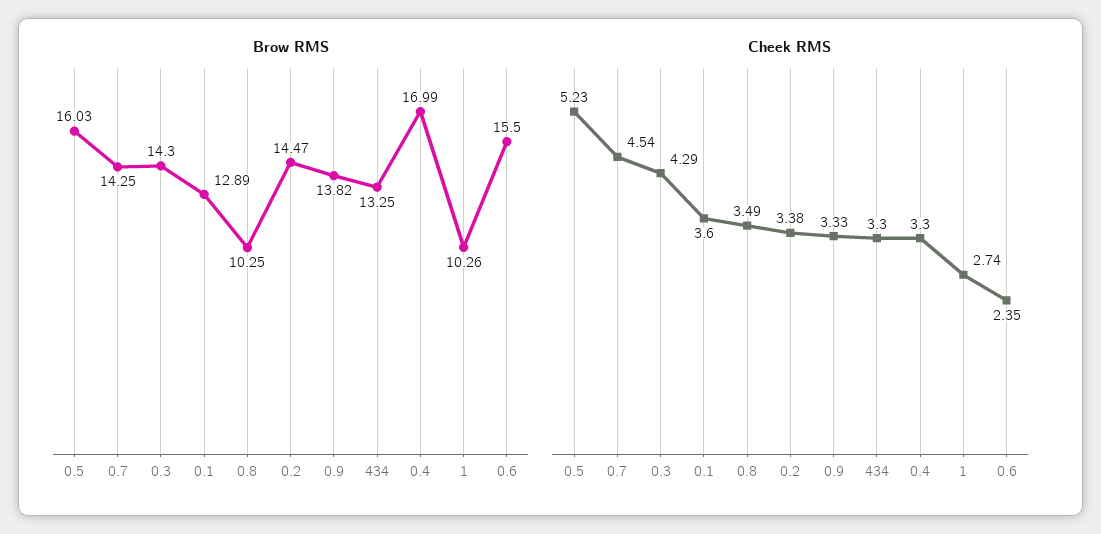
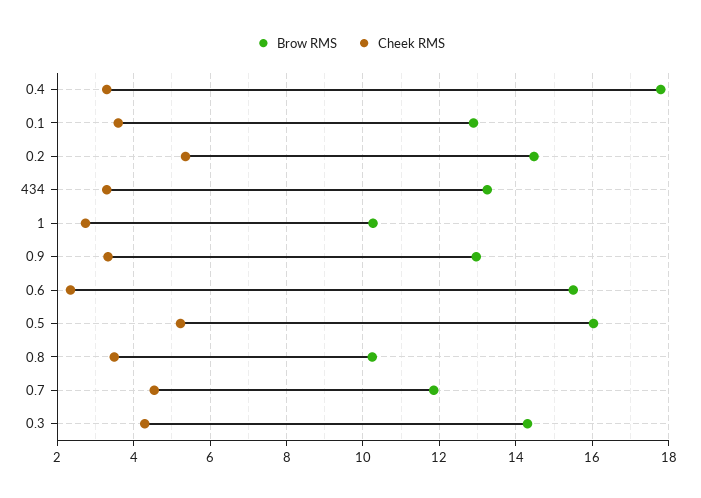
Brow RMS, 0.7: 14.25 -> 11.8
Brow RMS, 0.9: 13.82 -> 13
Brow RMS, 0.4: 16.99 -> 17.8
Cheek RMS, 0.2: 3.38 -> 5.4

